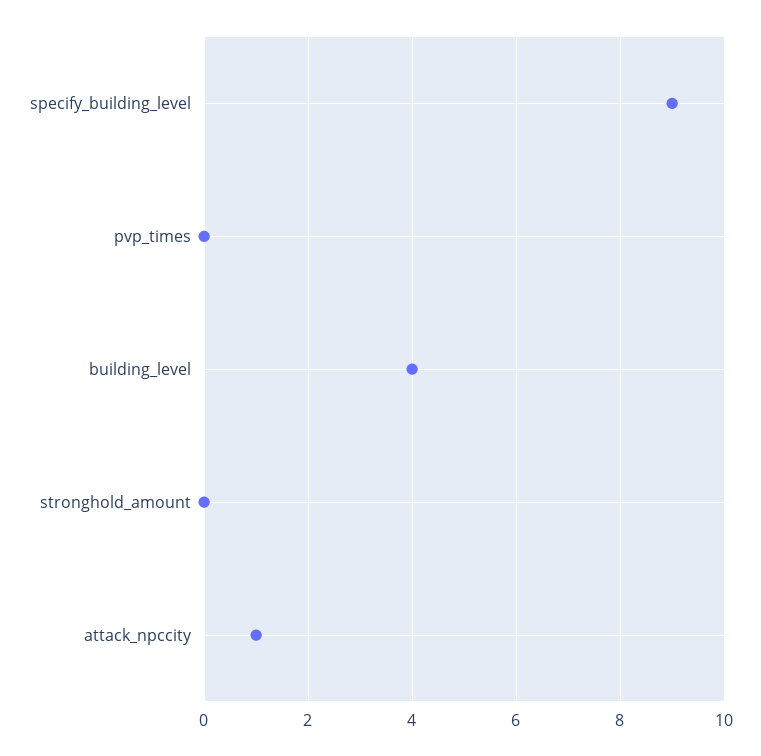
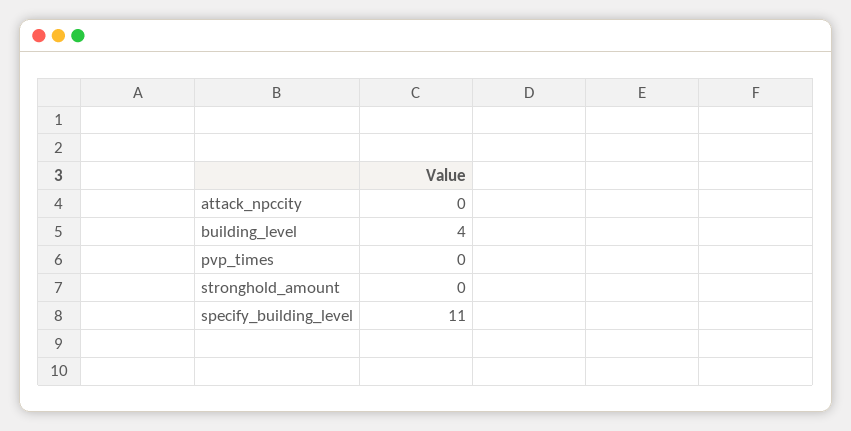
specify_building_level: 9 -> 11
attack_npccity: 1 -> 0

